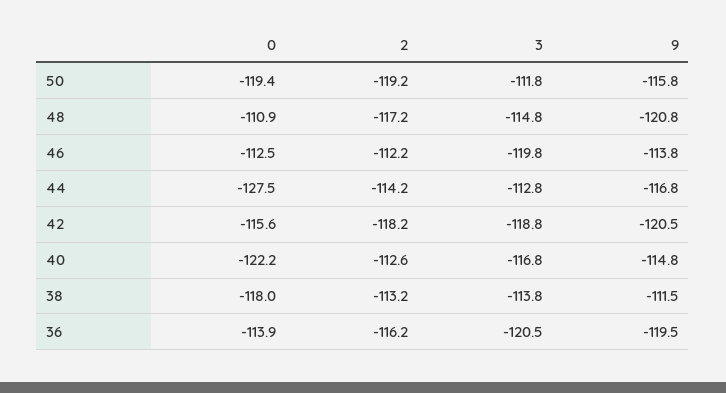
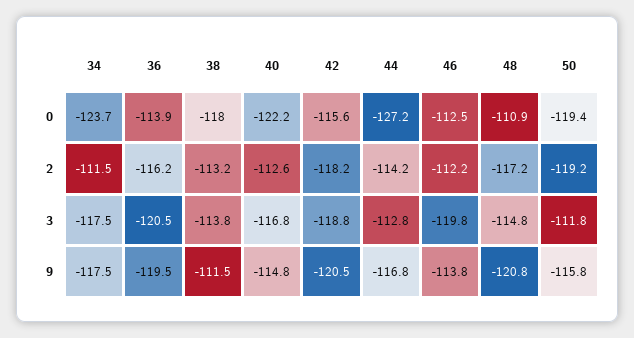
0, 44: -127.5 -> -127.2
0, 34: none -> -123.7
2, 34: none -> -111.5
3, 34: none -> -117.5
9, 34: none -> -117.5

